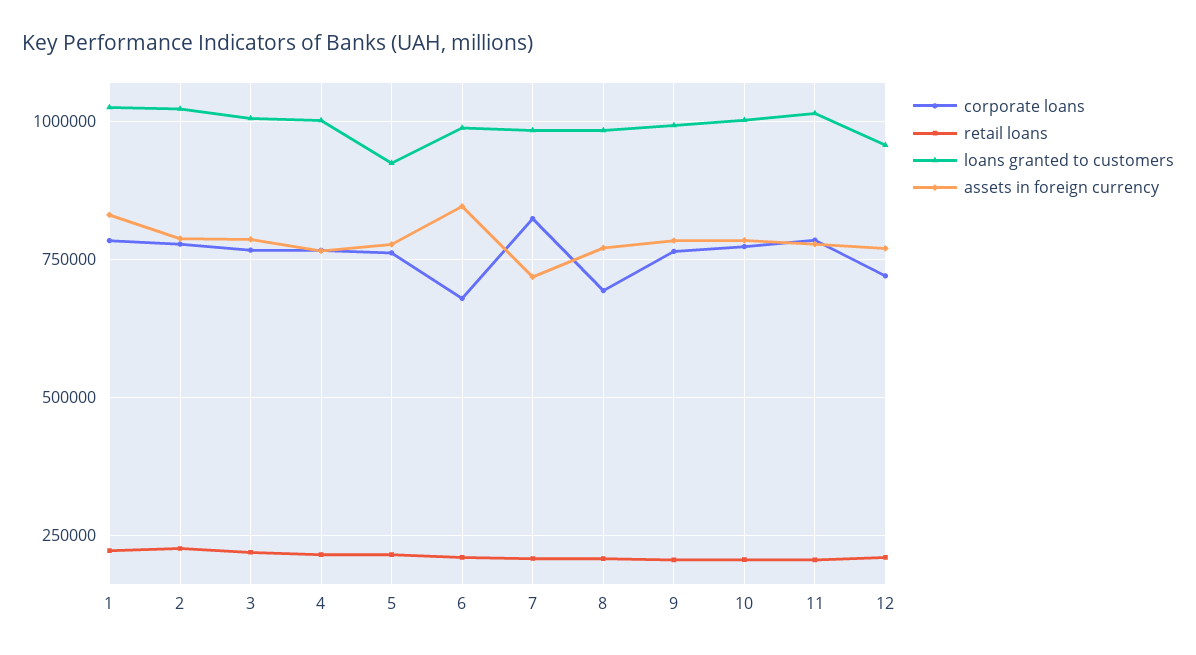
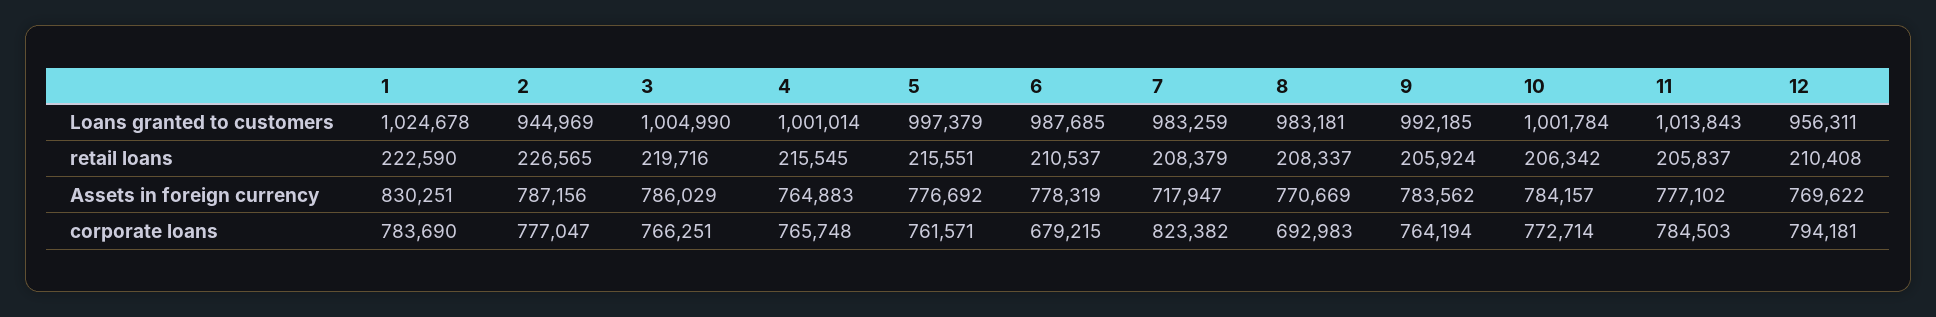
loans granted to customers, 2: 1025000 -> 944969
loans granted to customers, 5: 925000 -> 997379
assets in foreign currency, 6: 850000 -> 778319
corporate loans, 12: 725000 -> 794181

